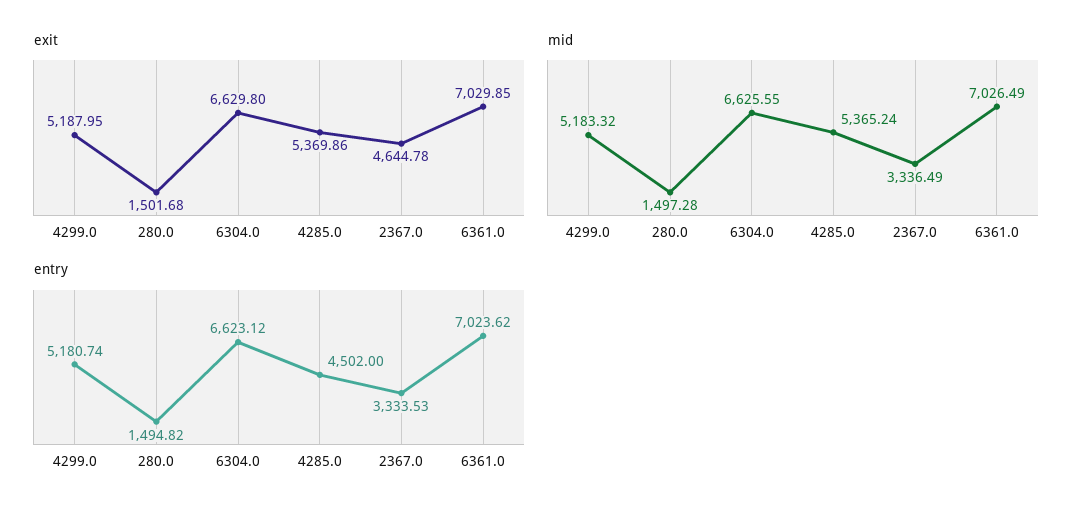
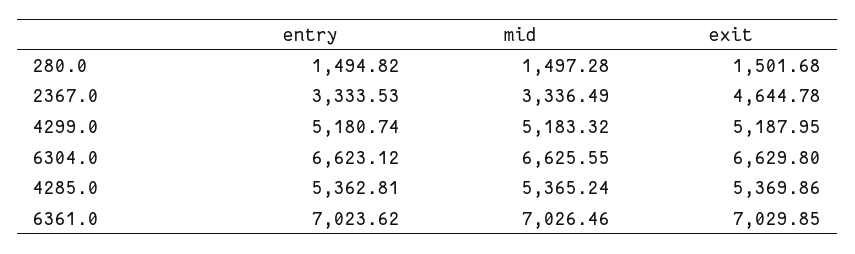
mid, 6361.0: 7026.49 -> 7026.46
entry, 4285.0: 4502 -> 5362.81

